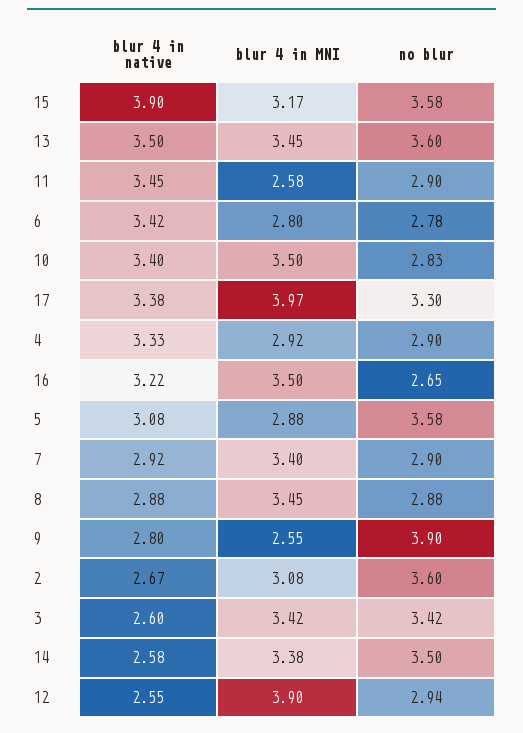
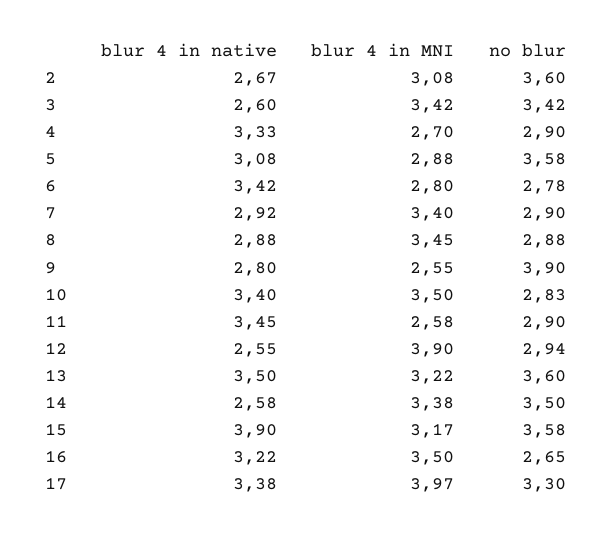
blur 4 in MNI, 13: 3.45 -> 3.22
blur 4 in MNI, 4: 2.92 -> 2.7

